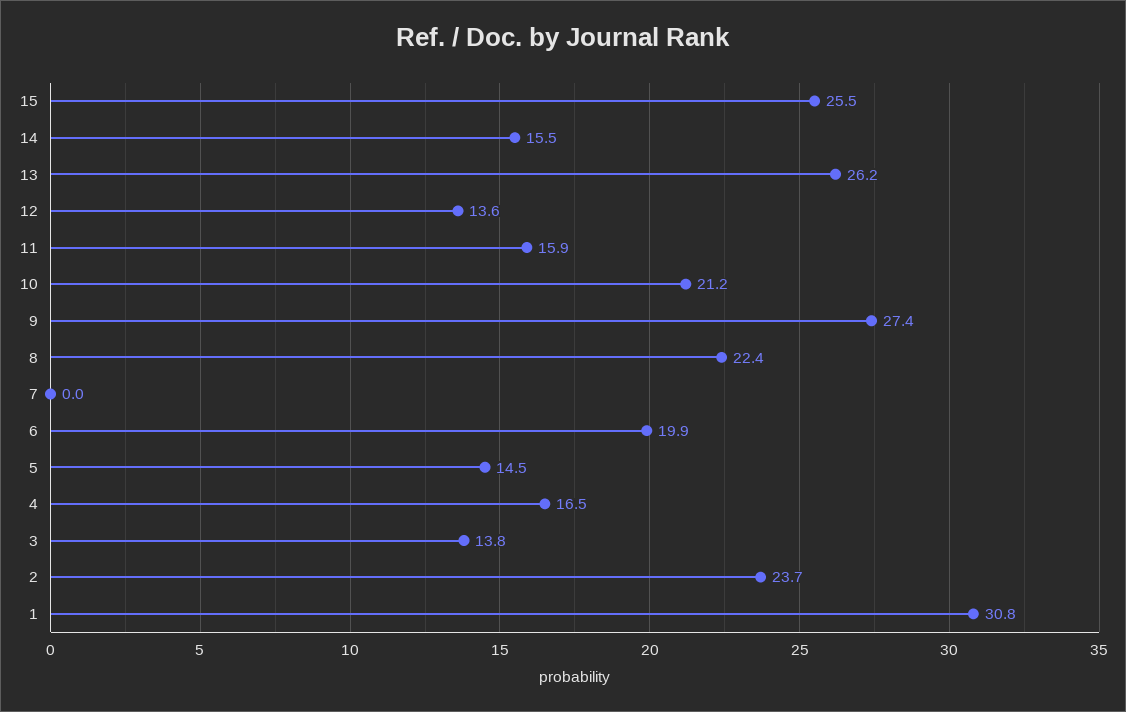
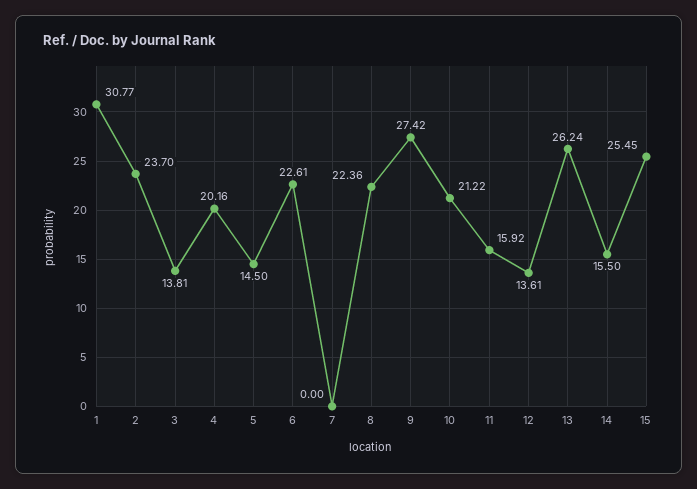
6: 19.9 -> 22.61
4: 16.5 -> 20.16

